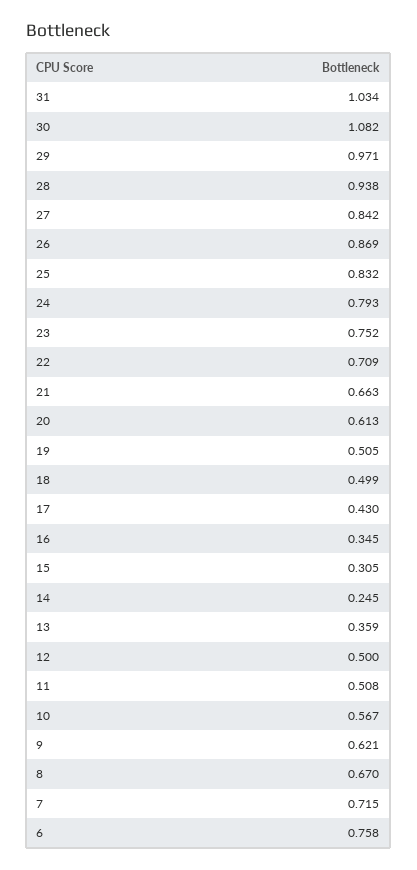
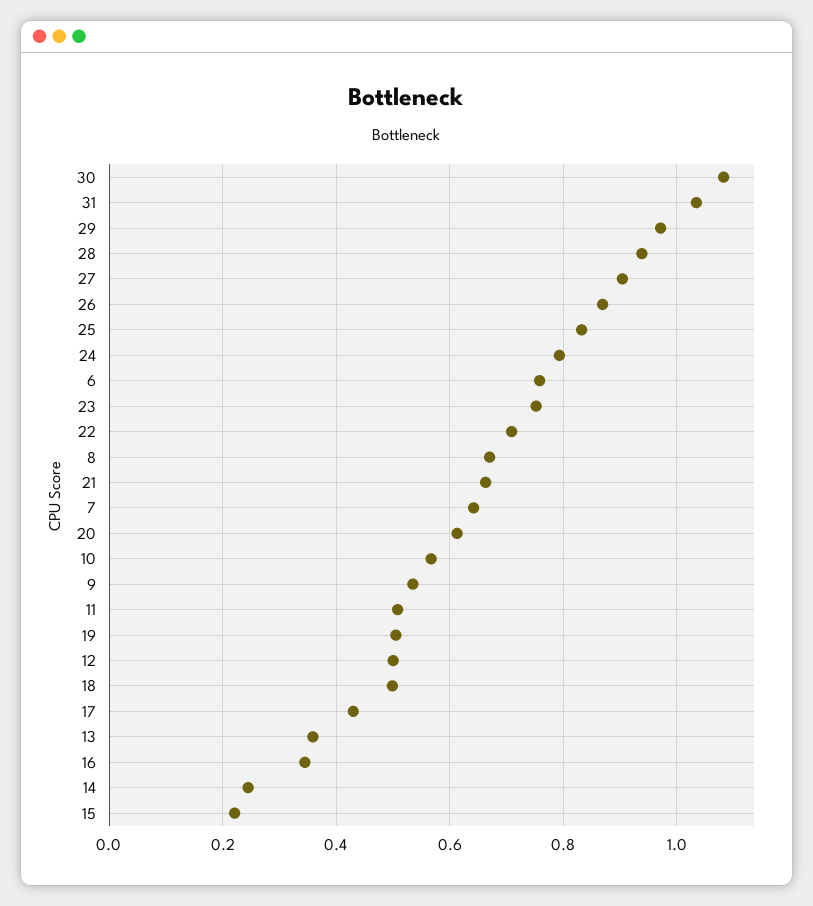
27: 0.842 -> 0.9
15: 0.305 -> 0.22
9: 0.621 -> 0.54
7: 0.715 -> 0.64

